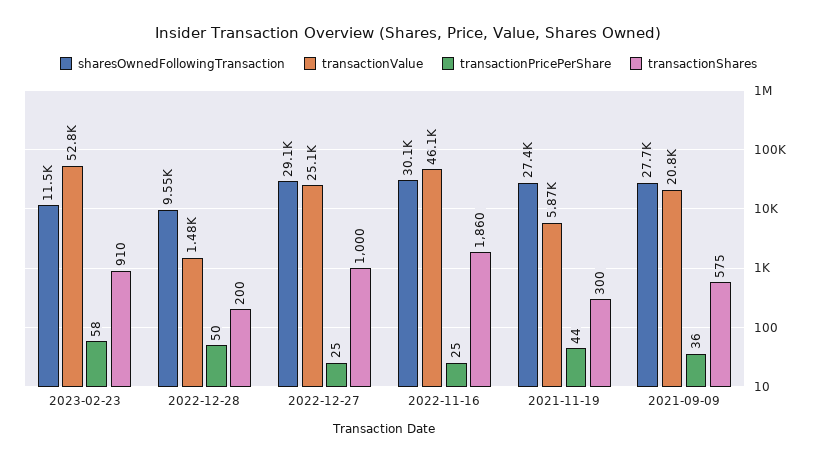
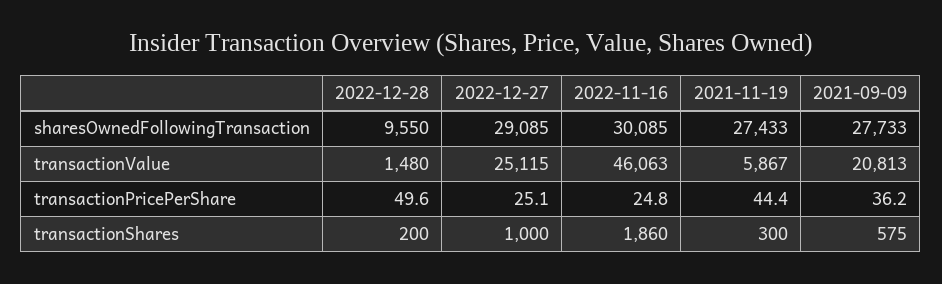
sharesOwnedFollowingTransaction, 2023-02-23: 11500 -> none
transactionValue, 2023-02-23: 52800 -> none
transactionPricePerShare, 2023-02-23: 58 -> none
transactionShares, 2023-02-23: 910 -> none

